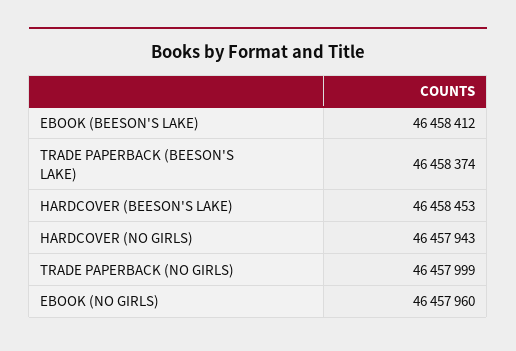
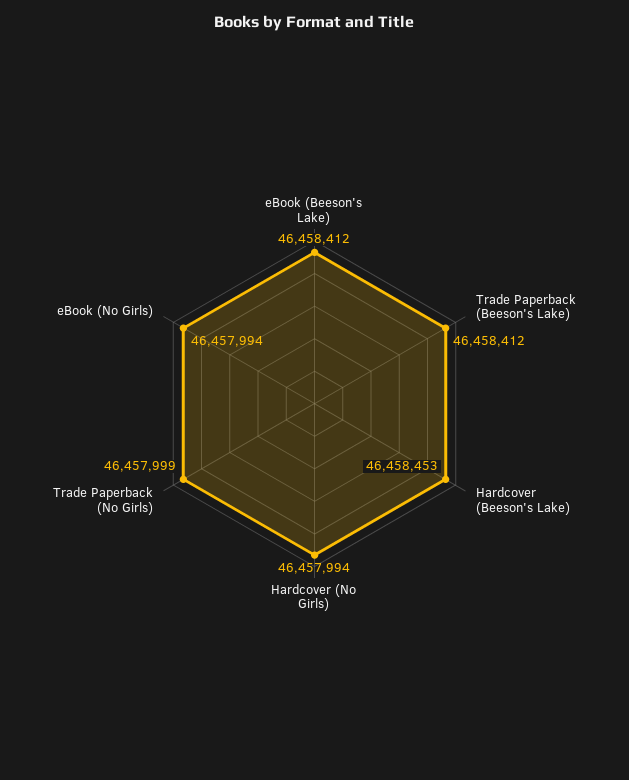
TRADE PAPERBACK (BEESON'S LAKE): 46458374 -> 46458412
HARDCOVER (NO GIRLS): 46457943 -> 46457994
EBOOK (NO GIRLS): 46457960 -> 46457994

